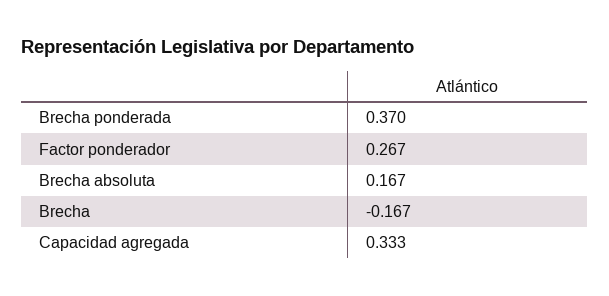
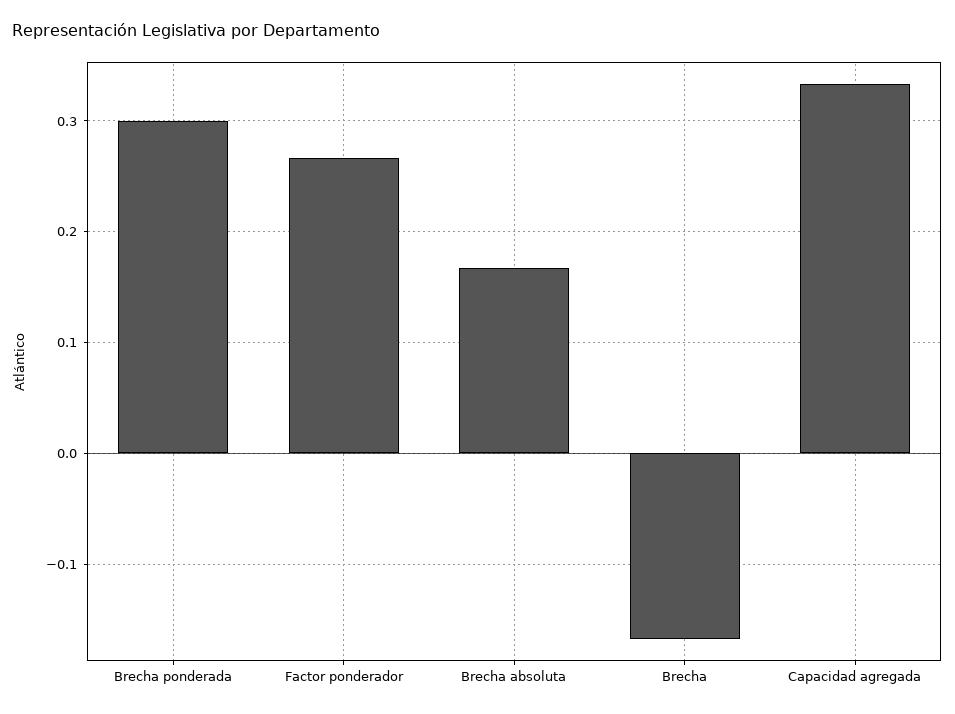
Brecha ponderada: 0.37 -> 0.3

